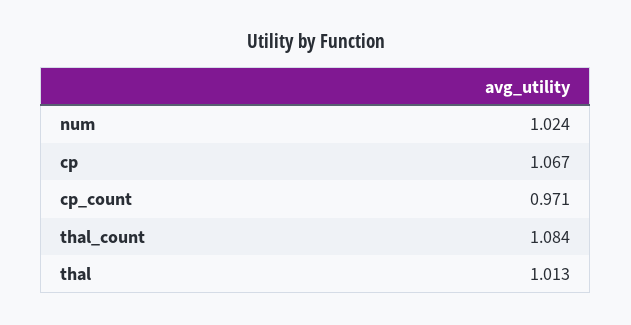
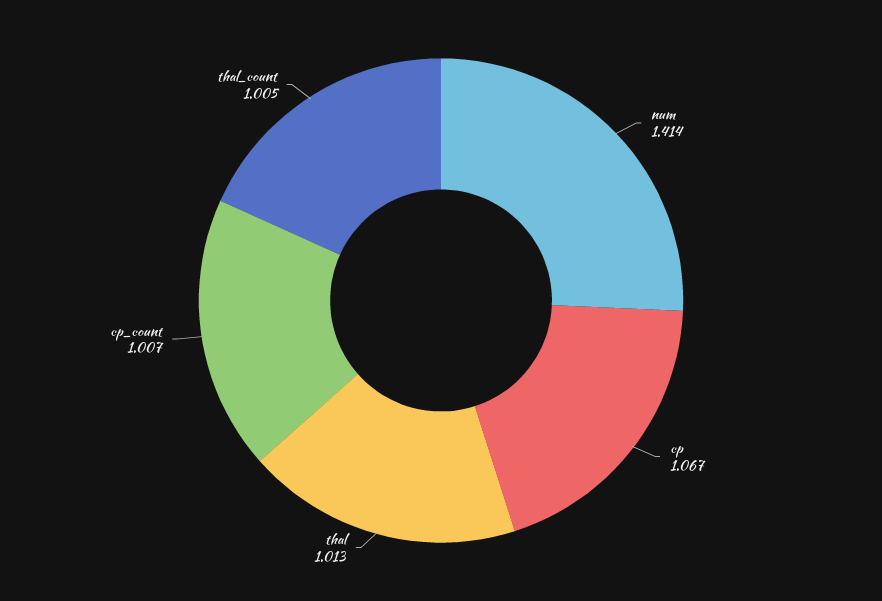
num: 1.024 -> 1.414
cp_count: 0.971 -> 1.007
thal_count: 1.084 -> 1.005

